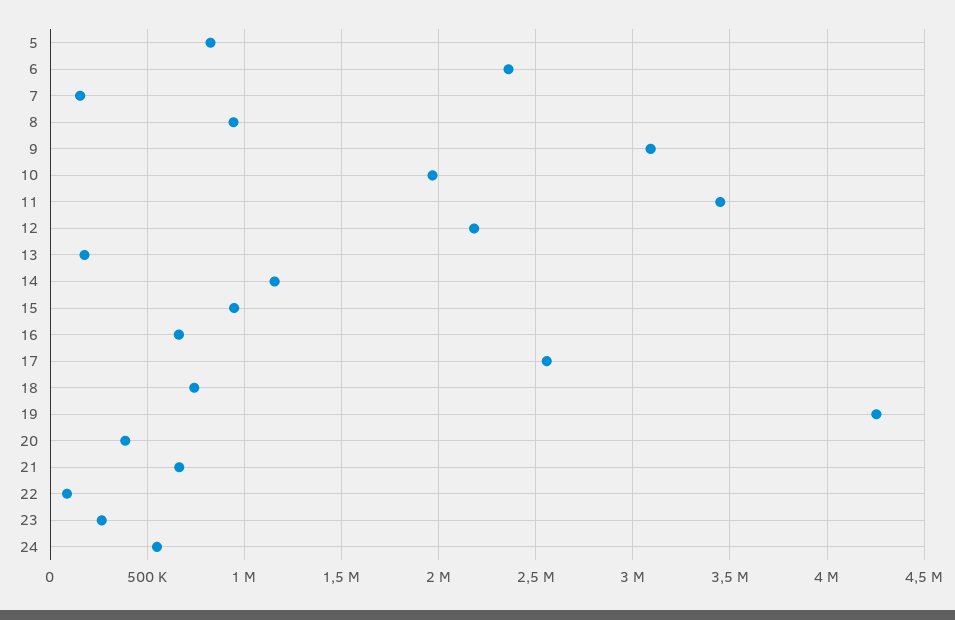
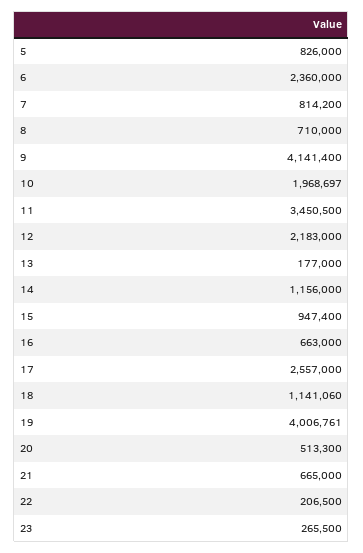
7: 150000 -> 814200
8: 950000 -> 710000
9: 3100000 -> 4141400
18: 750000 -> 1141060
19: 4250000 -> 4006761
20: 400000 -> 513300
22: 100000 -> 206500
24: 550000 -> none

